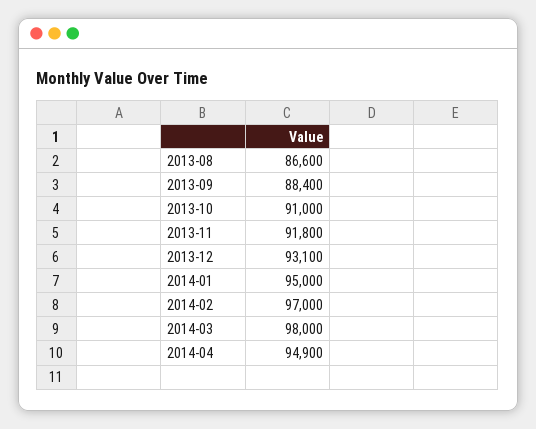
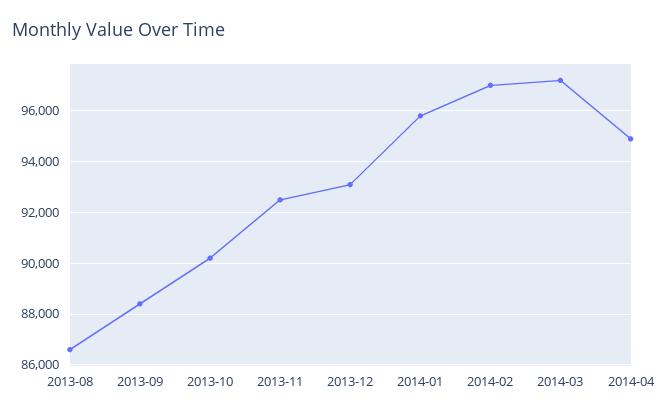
2013-10: 91000 -> 90250
2013-11: 91800 -> 92500
2014-01: 95000 -> 95750
2014-03: 98000 -> 97250

